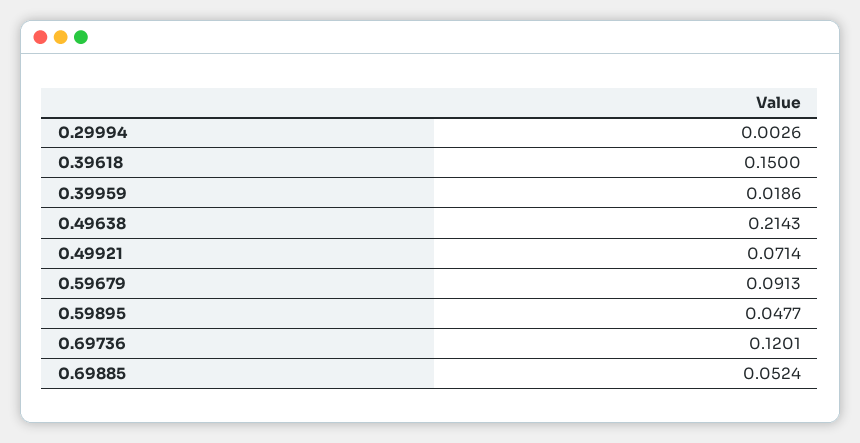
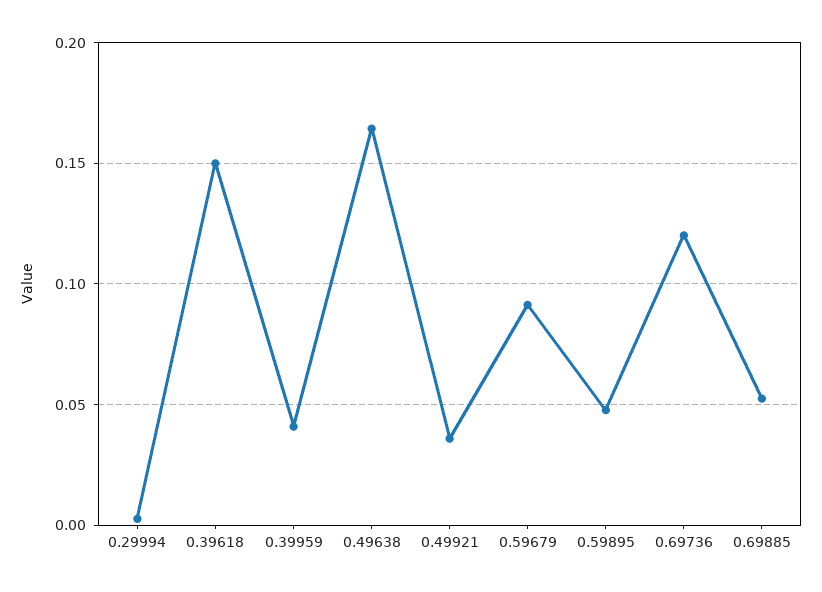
0.39959: 0.0186 -> 0.04
0.49638: 0.2143 -> 0.165
0.49921: 0.0714 -> 0.035

